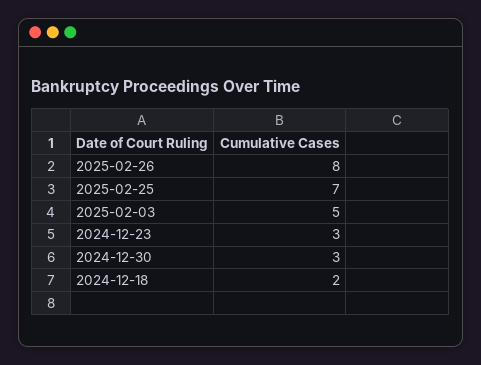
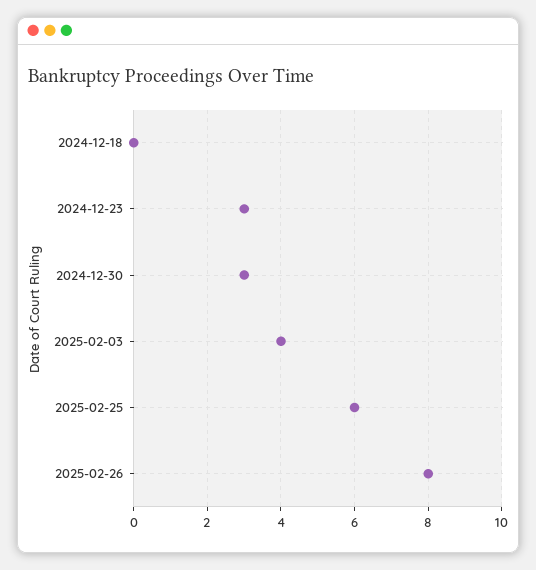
2025-02-25: 7 -> 6
2025-02-03: 5 -> 4
2024-12-18: 2 -> 0

